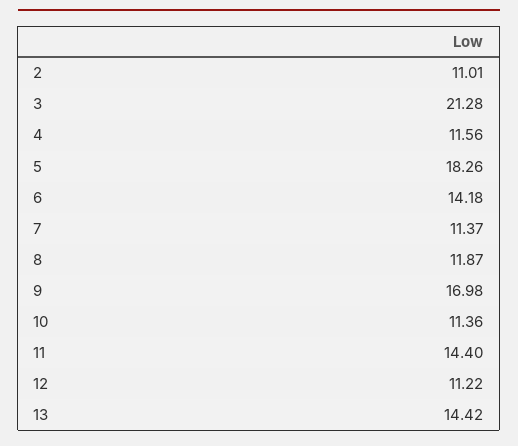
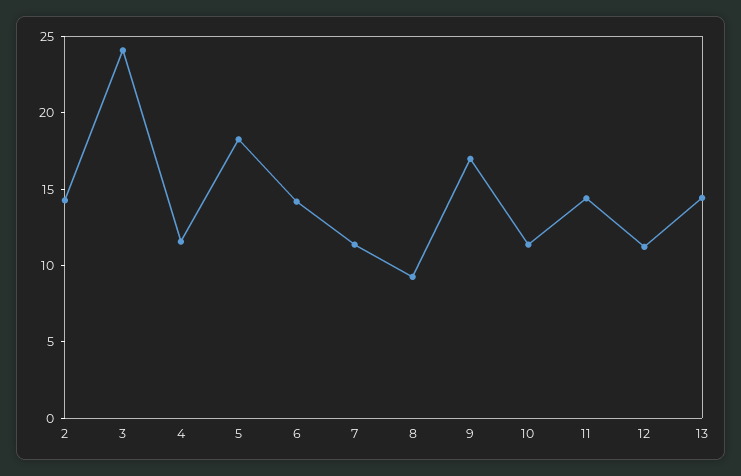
2: 11.01 -> 14
3: 21.28 -> 24
8: 11.87 -> 9

